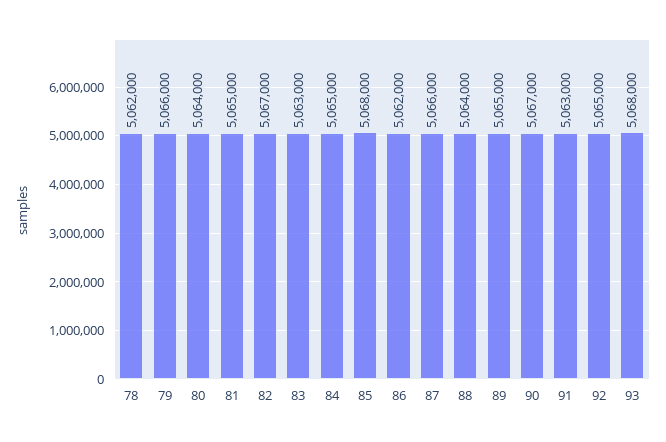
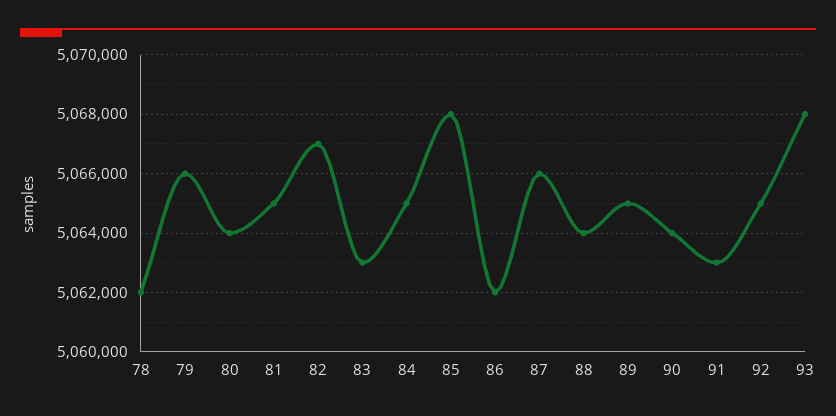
90: 5067000 -> 5064000

